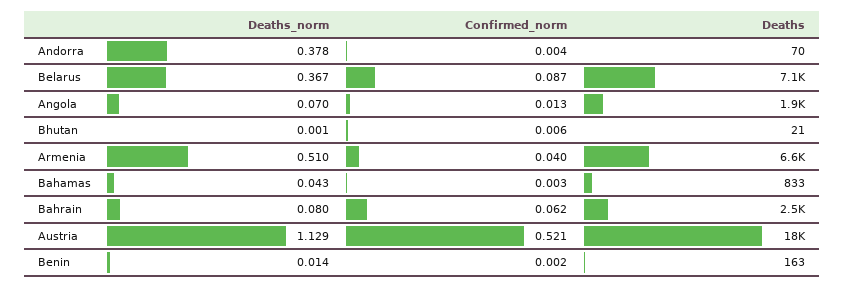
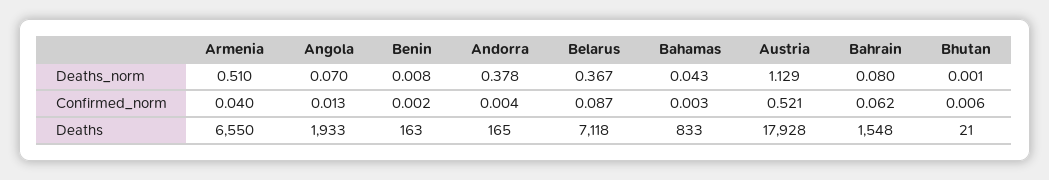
Deaths, Andorra: 70 -> 165
Deaths, Bahrain: 2500 -> 1548
Deaths_norm, Benin: 0.014 -> 0.008

